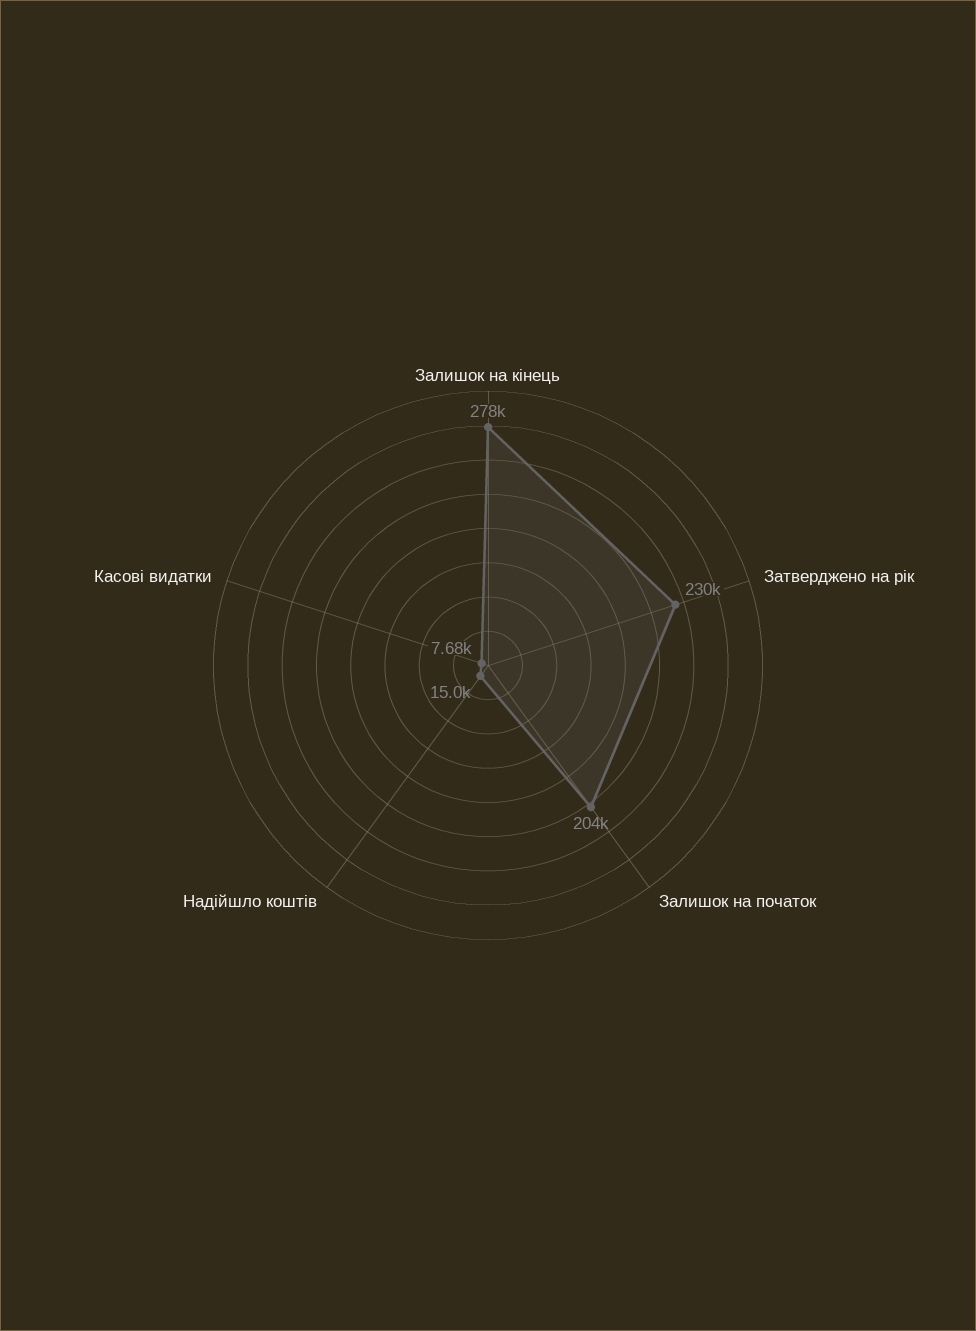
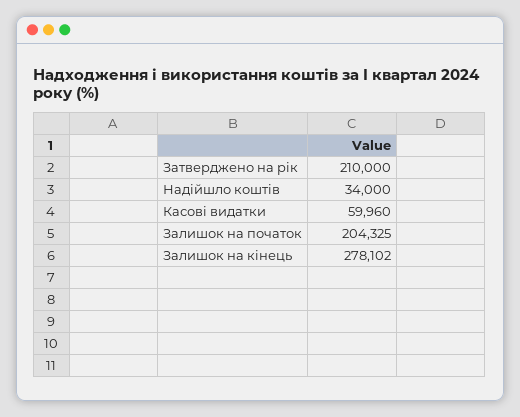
Затверджено на рік: 230000 -> 210000
Надійшло коштів: 15000 -> 34000
Касові видатки: 7680 -> 59960

